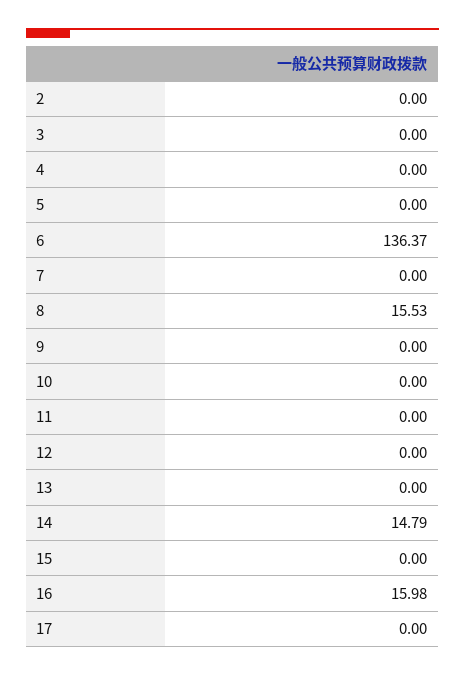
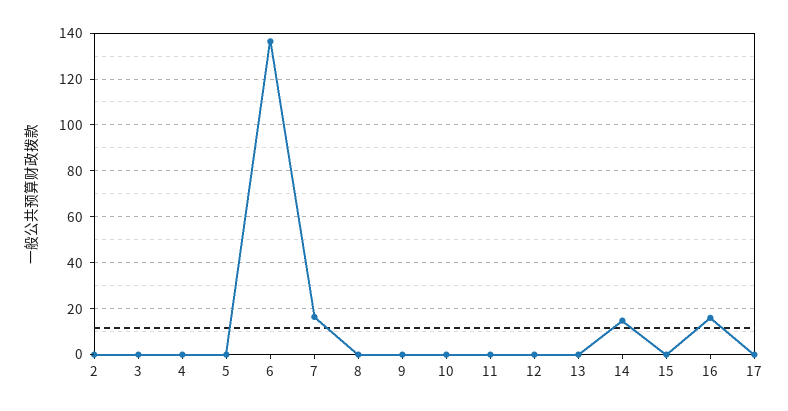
7: 0 -> 15
8: 15.53 -> 0

